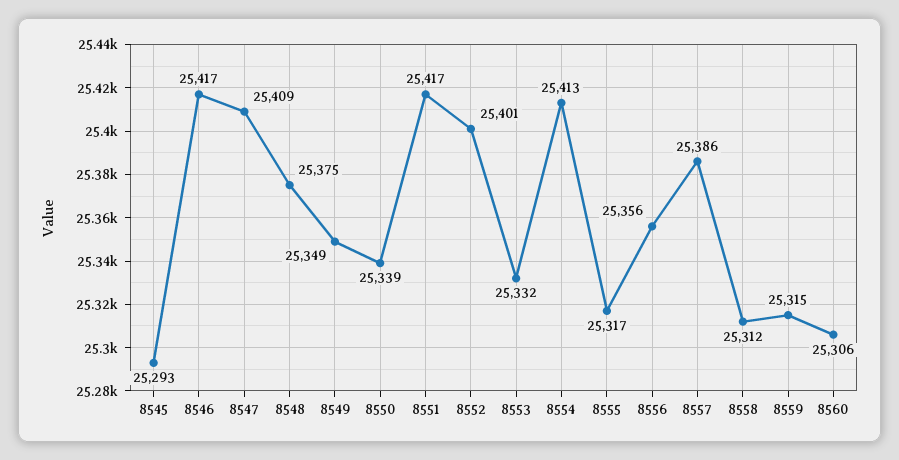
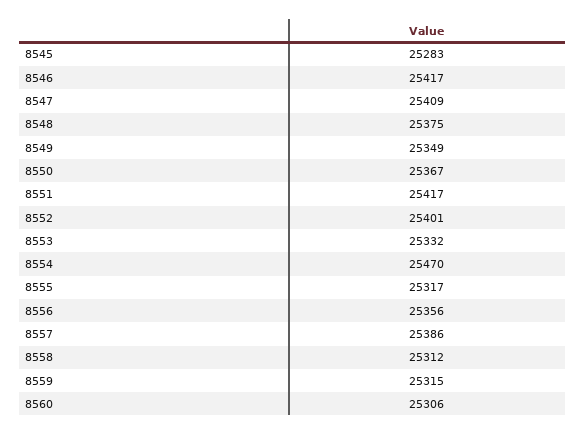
8545: 25293 -> 25283
8550: 25339 -> 25367
8554: 25413 -> 25470

